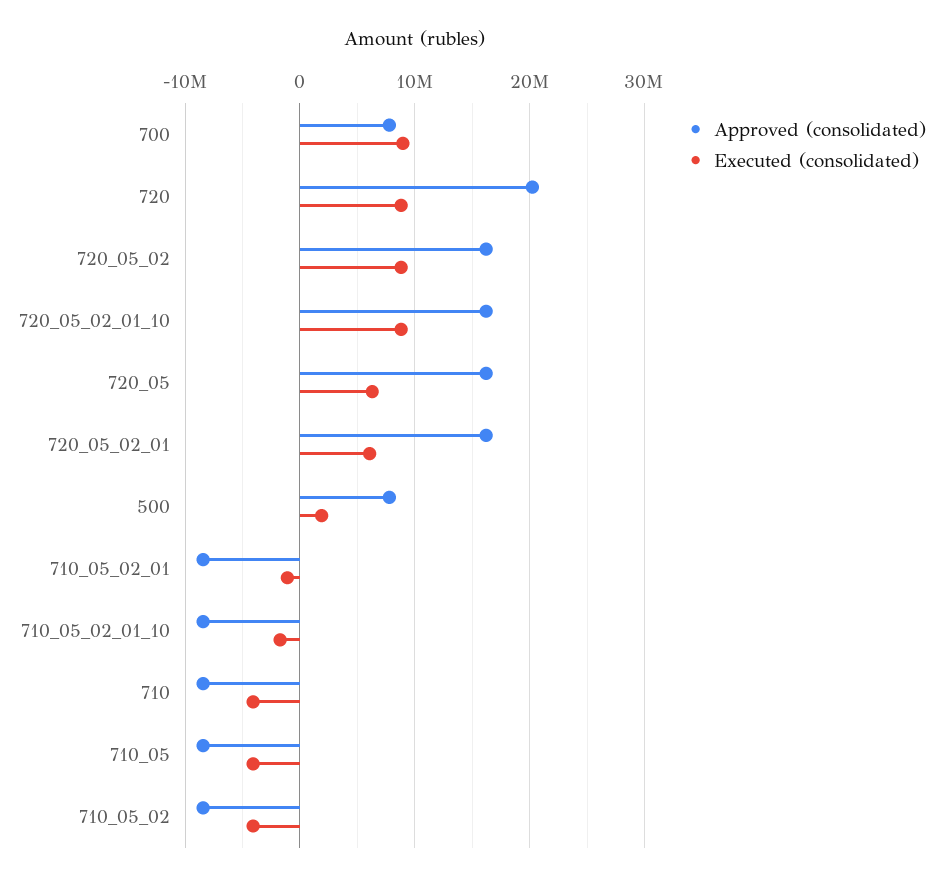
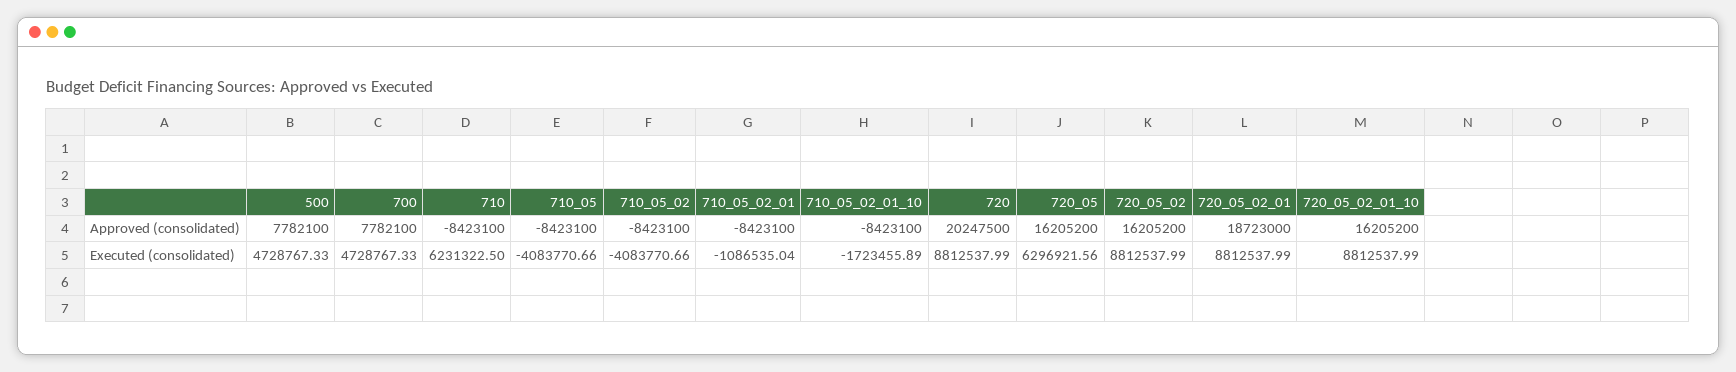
Executed (consolidated), 700: 9000000 -> 4728767.33
Approved (consolidated), 720_05_02_01: 16000000 -> 18723000
Executed (consolidated), 720_05_02_01: 6000000 -> 8812537.99
Executed (consolidated), 500: 2000000 -> 4728767.33
Executed (consolidated), 710: -4000000 -> 6231322.5

